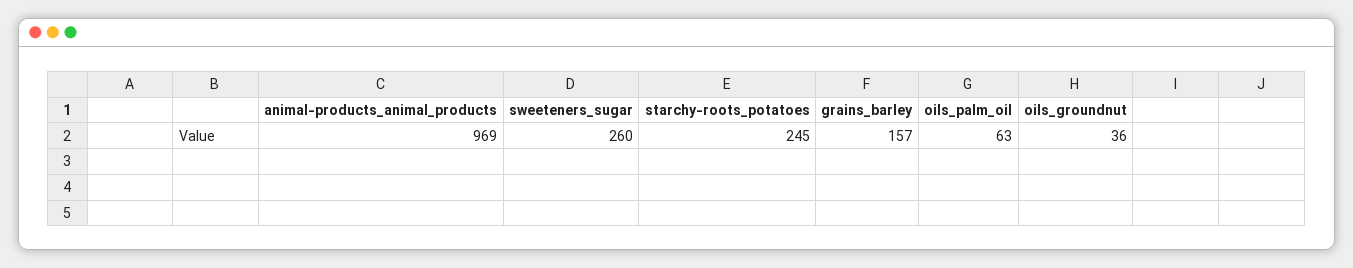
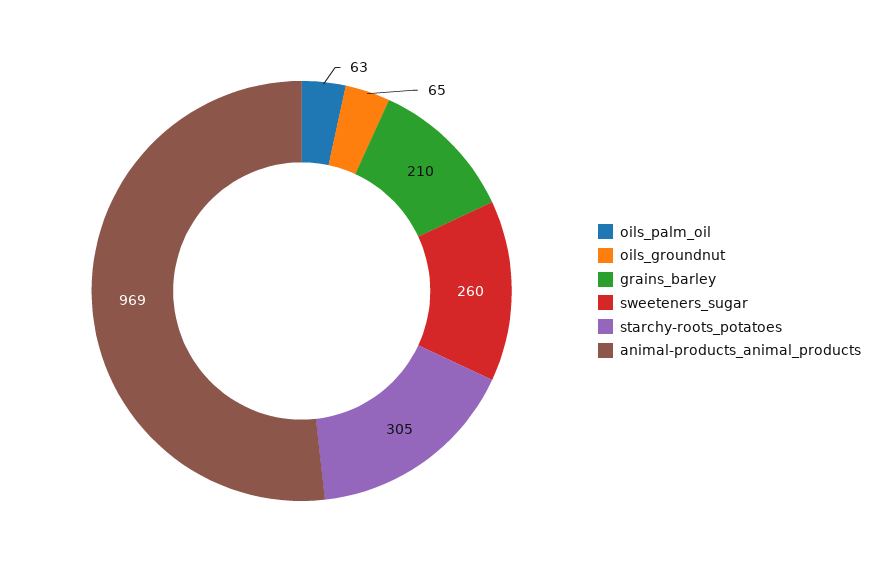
starchy-roots_potatoes: 245 -> 305
grains_barley: 157 -> 210
oils_groundnut: 36 -> 65

